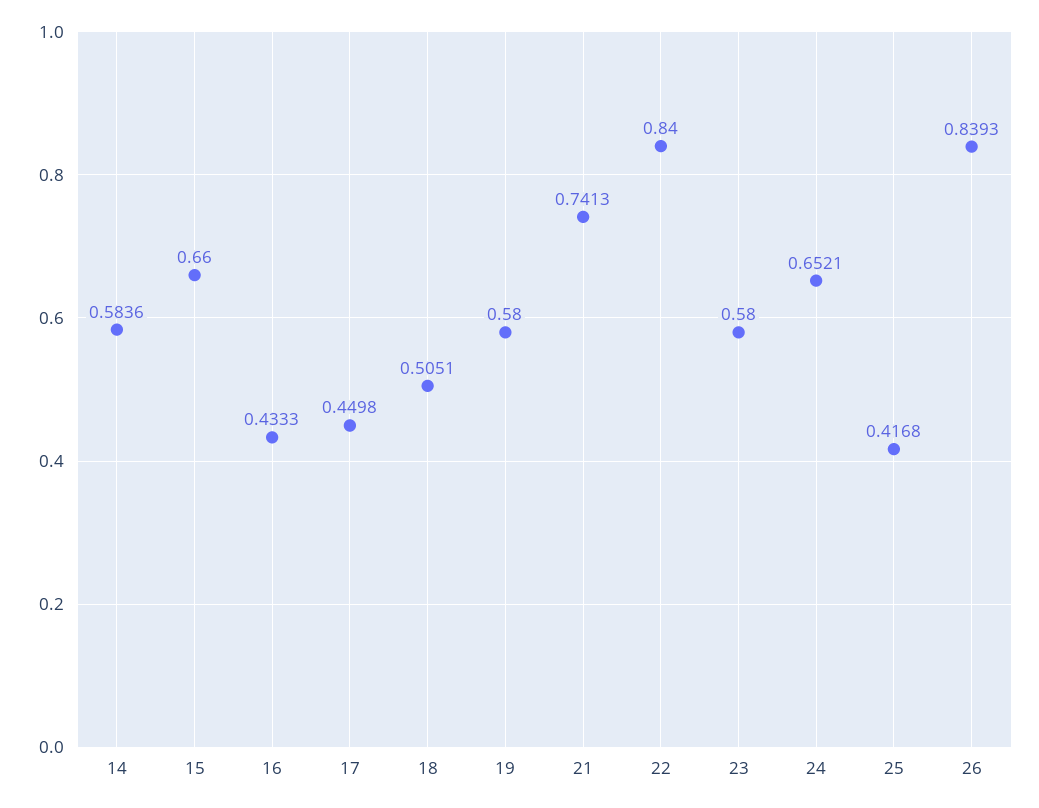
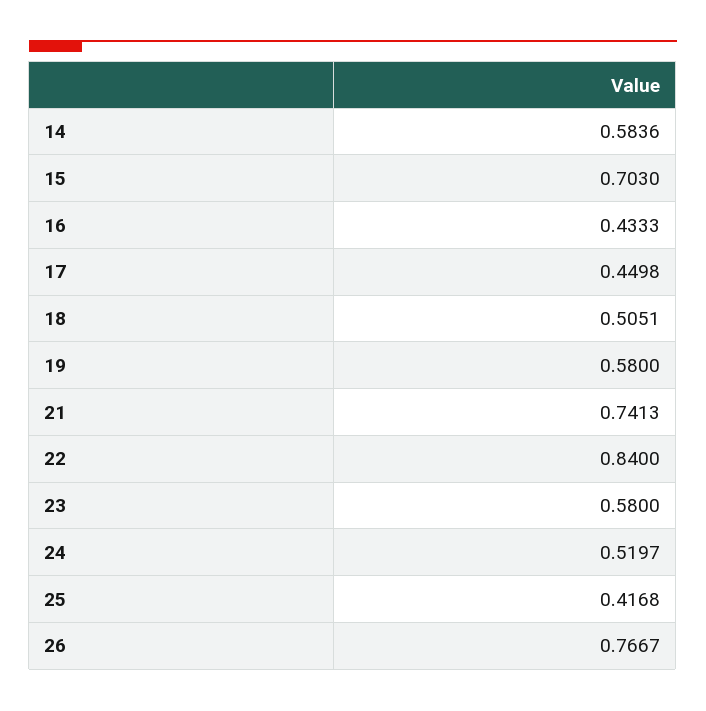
15: 0.66 -> 0.703
24: 0.6521 -> 0.5197
26: 0.8393 -> 0.7667

